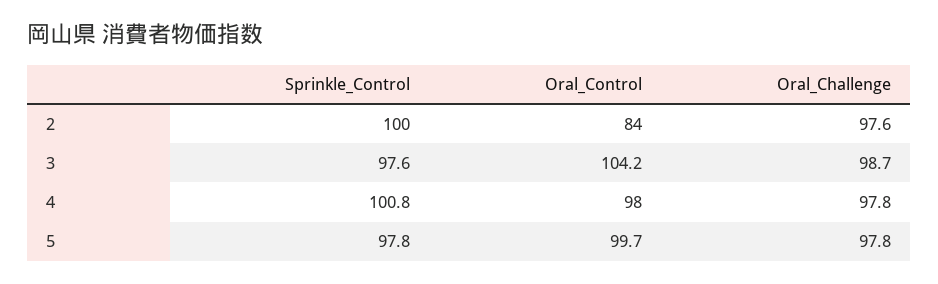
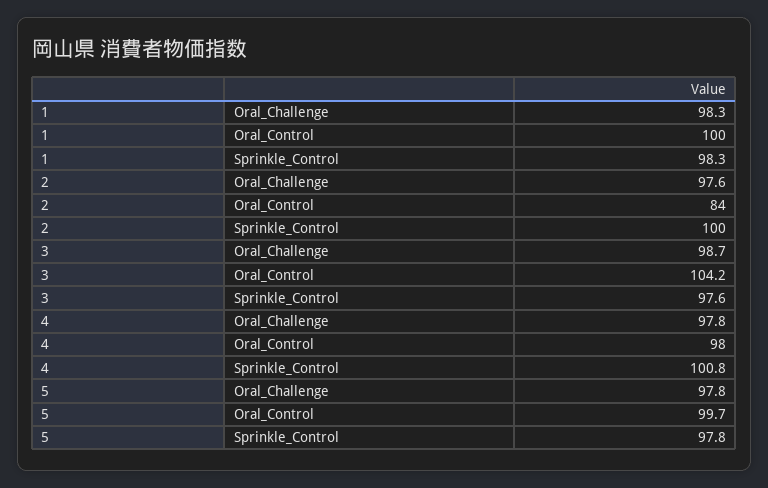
Oral_Challenge, 1: none -> 98.3
Oral_Control, 1: none -> 100
Sprinkle_Control, 1: none -> 98.3

